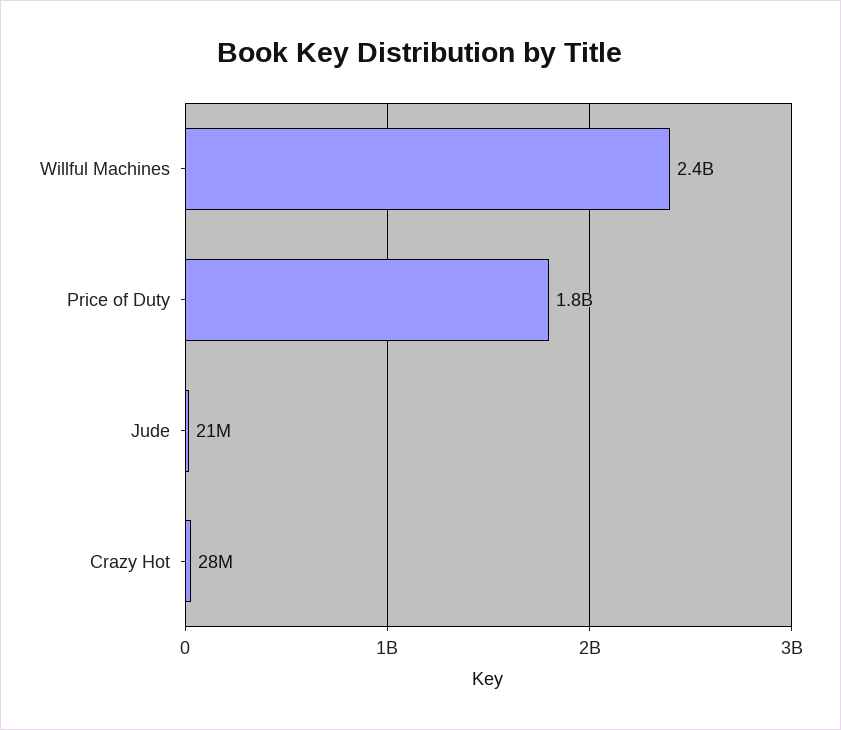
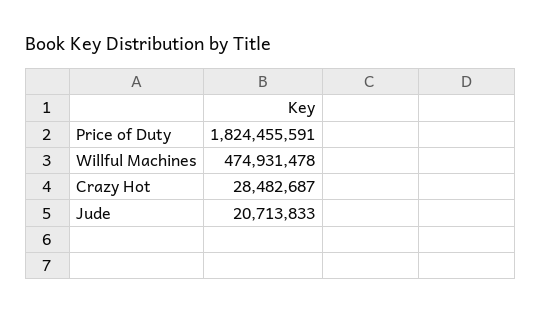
Willful Machines: 2400000000 -> 474931478

